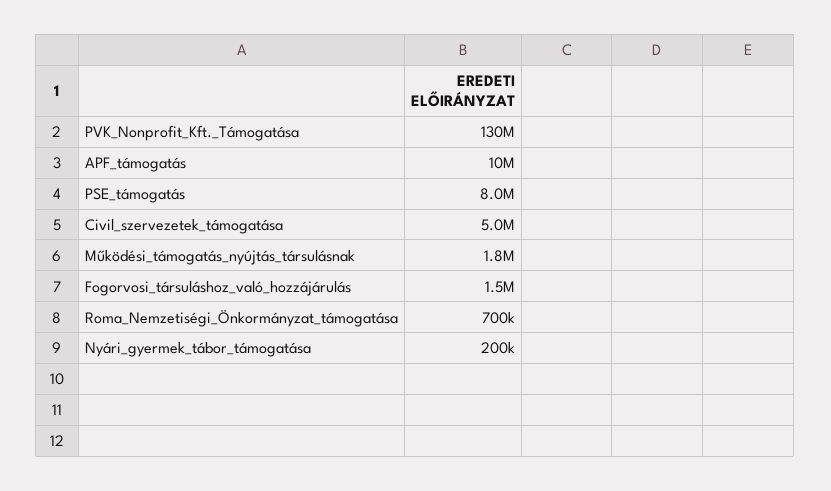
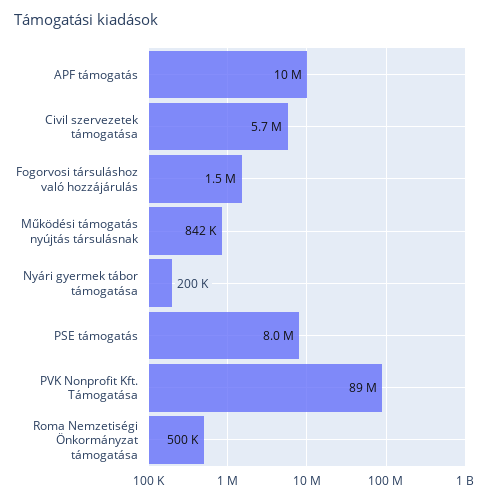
PVK_Nonprofit_Kft._Támogatása: 130000000 -> 89000000
Civil_szervezetek_támogatása: 5000000 -> 5700000
Működési_támogatás_nyújtás_társulásnak: 1800000 -> 842000
Roma_Nemzetiségi_Önkormányzat_támogatása: 700000 -> 500000

